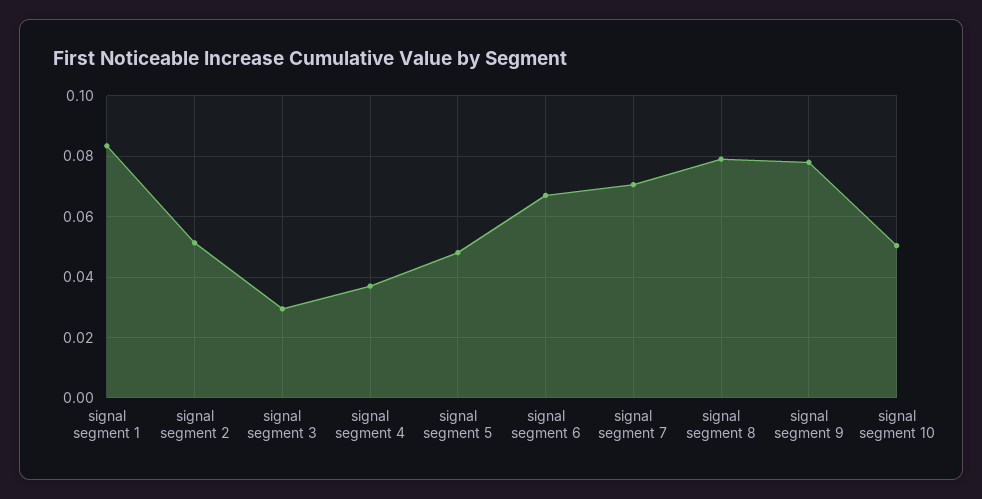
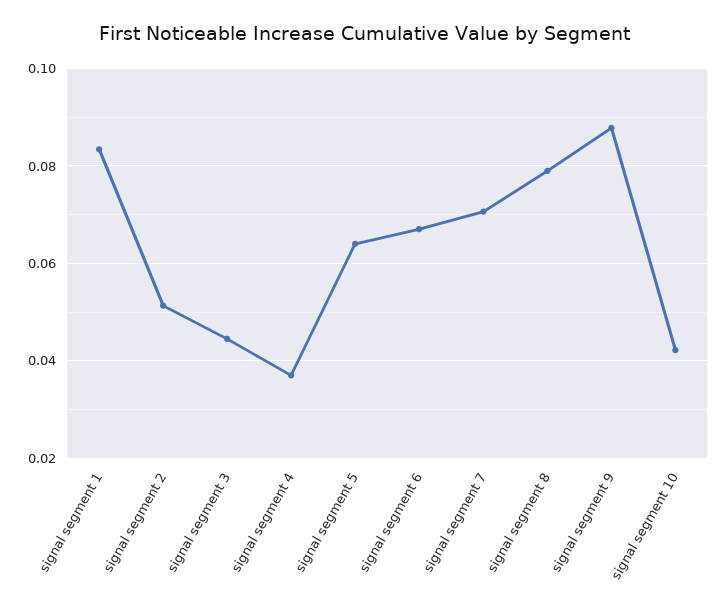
signal segment 3: 0.03 -> 0.044
signal segment 5: 0.048 -> 0.064
signal segment 9: 0.078 -> 0.088
signal segment 10: 0.05 -> 0.042

